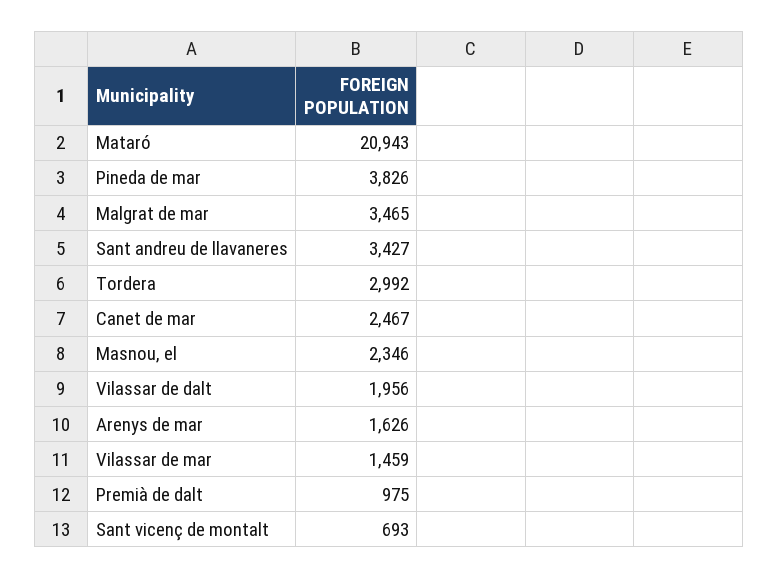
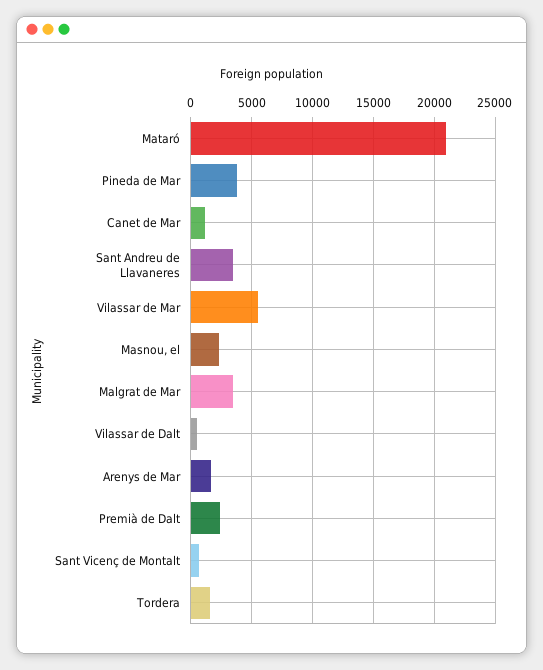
Tordera: 2992 -> 1500
Canet de mar: 2467 -> 1000
Vilassar de dalt: 1956 -> 500
Vilassar de mar: 1459 -> 5500
Premià de dalt: 975 -> 2500

